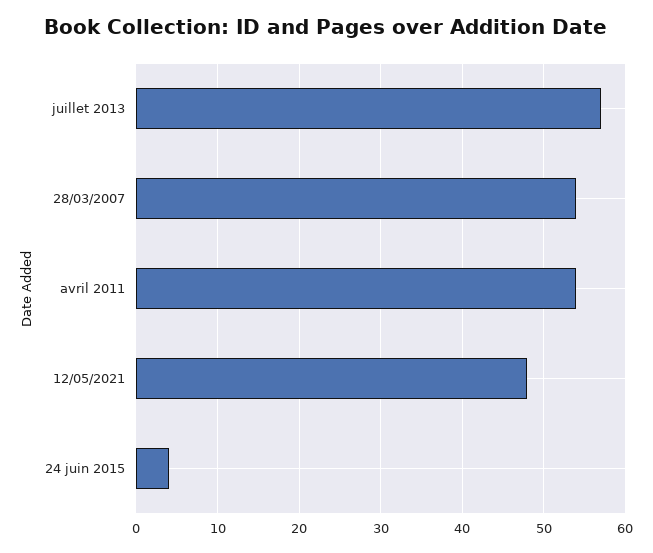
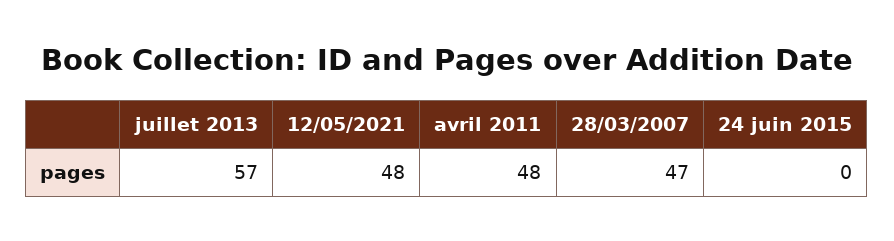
28/03/2007: 54 -> 47
avril 2011: 54 -> 48
24 juin 2015: 4 -> 0

